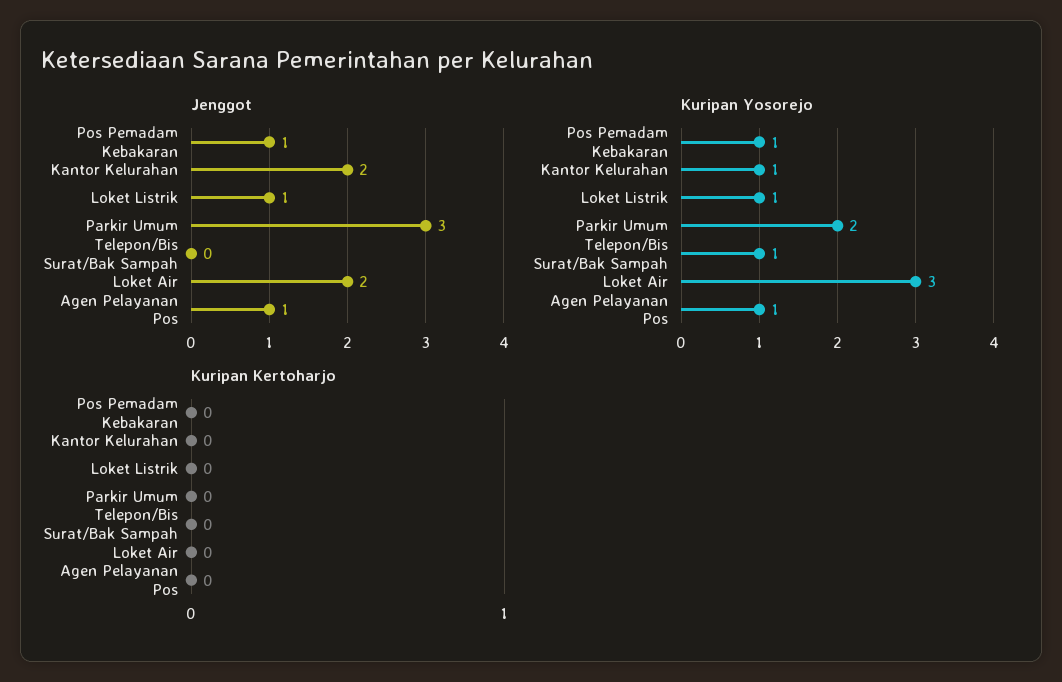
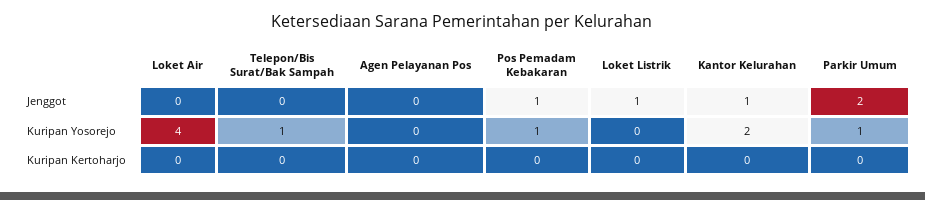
Jenggot, Kantor Kelurahan: 2 -> 1
Jenggot, Parkir Umum: 3 -> 2
Jenggot, Loket Air: 2 -> 0
Jenggot, Agen Pelayanan Pos: 1 -> 0
Kuripan Yosorejo, Kantor Kelurahan: 1 -> 2
Kuripan Yosorejo, Loket Listrik: 1 -> 0
Kuripan Yosorejo, Parkir Umum: 2 -> 1
Kuripan Yosorejo, Loket Air: 3 -> 4
Kuripan Yosorejo, Agen Pelayanan Pos: 1 -> 0

